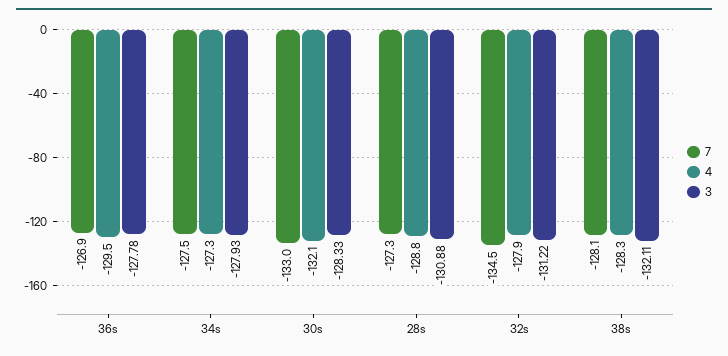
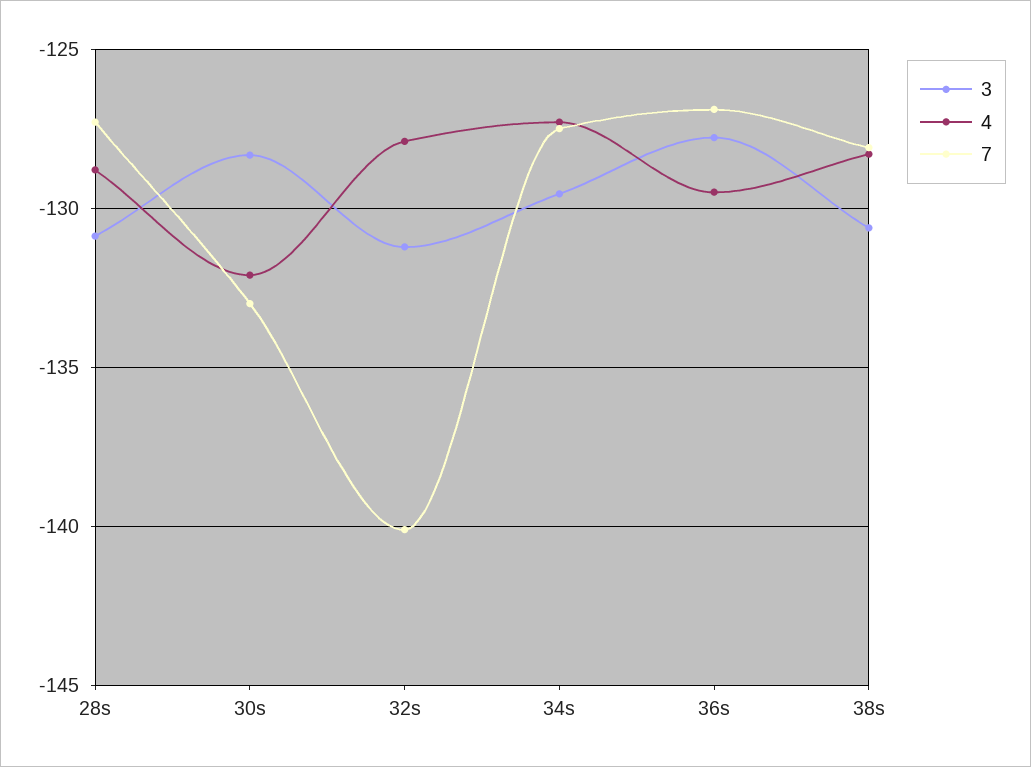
3, 34s: -127.93 -> -129.5
7, 32s: -134.5 -> -140
3, 38s: -132.11 -> -130.5

